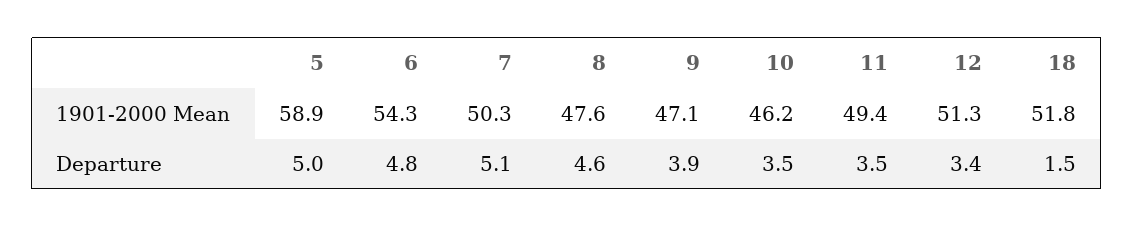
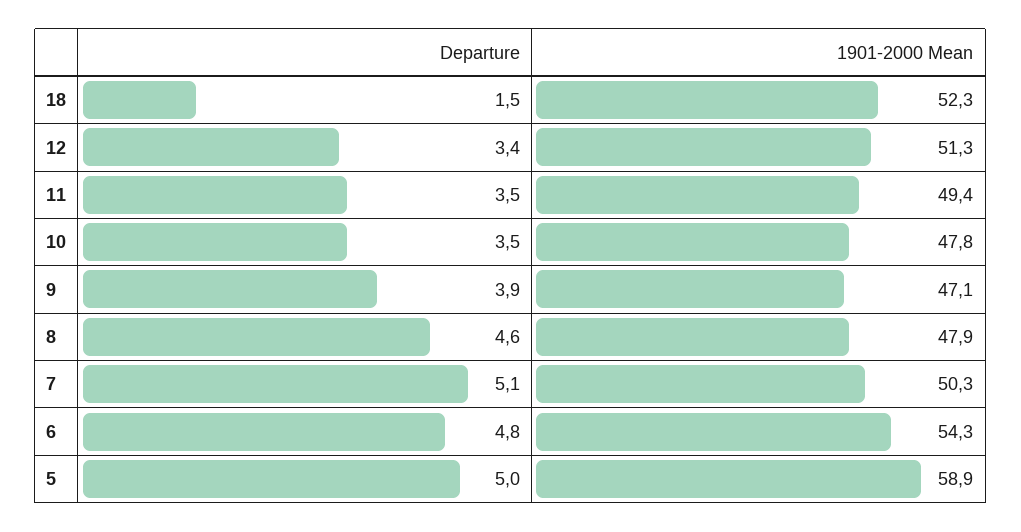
8, 1901-2000 Mean: 47.6 -> 47.9
10, 1901-2000 Mean: 46.2 -> 47.8
18, 1901-2000 Mean: 51.8 -> 52.3

